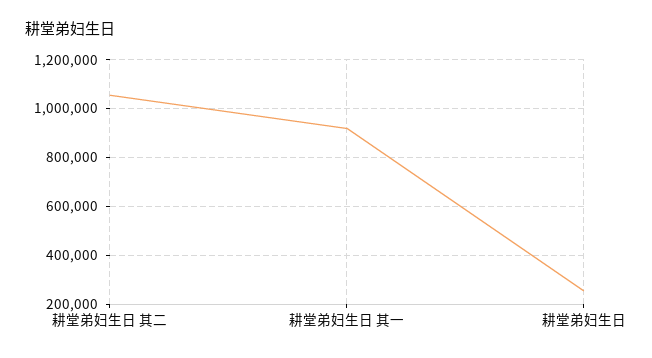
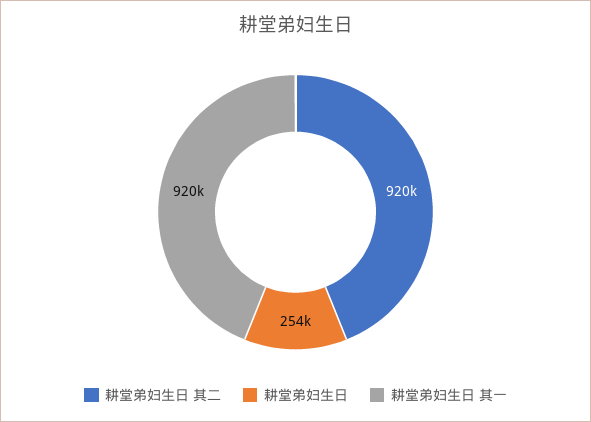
耕堂弟妇生日 其二: 1050000 -> 920000

